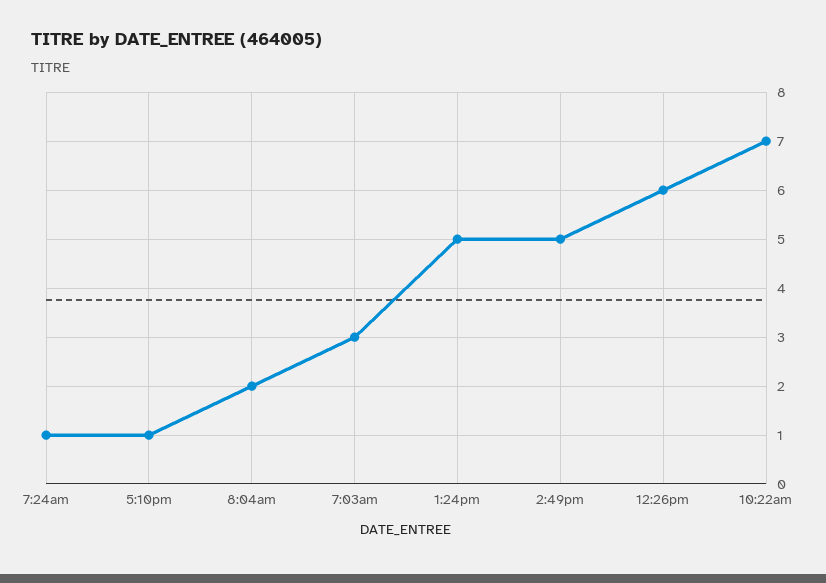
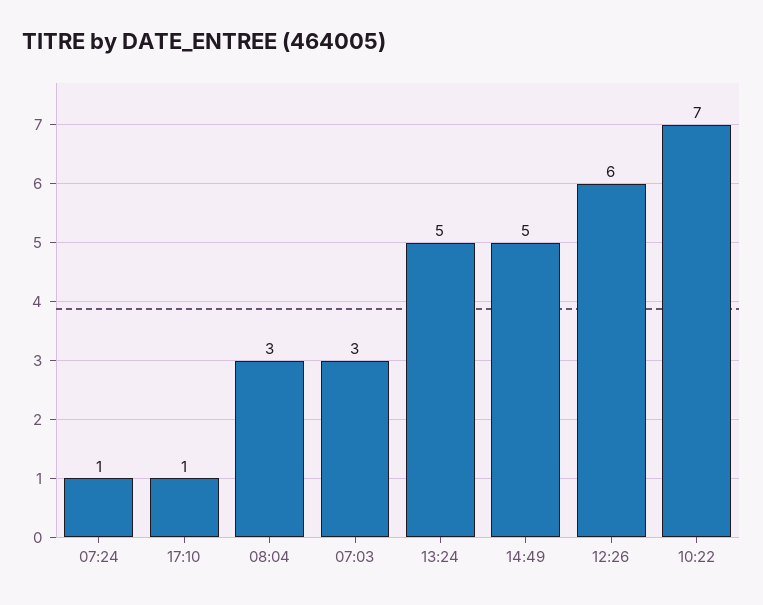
8:04am: 2 -> 3

